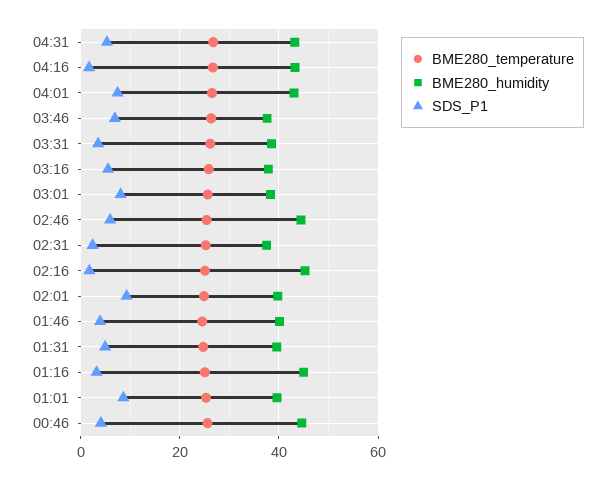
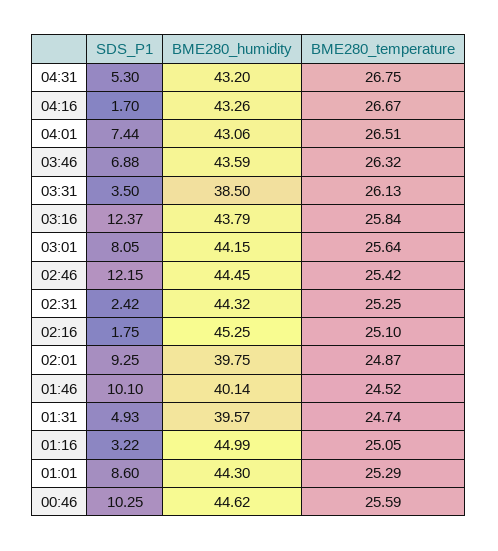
BME280_humidity, 03:46: 38 -> 43.59
BME280_humidity, 03:16: 38 -> 43.79
SDS_P1, 03:16: 6 -> 12.37
BME280_humidity, 03:01: 38 -> 44.15
SDS_P1, 02:46: 6 -> 12.15
BME280_humidity, 02:31: 38 -> 44.32
SDS_P1, 01:46: 4 -> 10.1
BME280_humidity, 01:01: 40 -> 44.3
SDS_P1, 00:46: 4 -> 10.25

